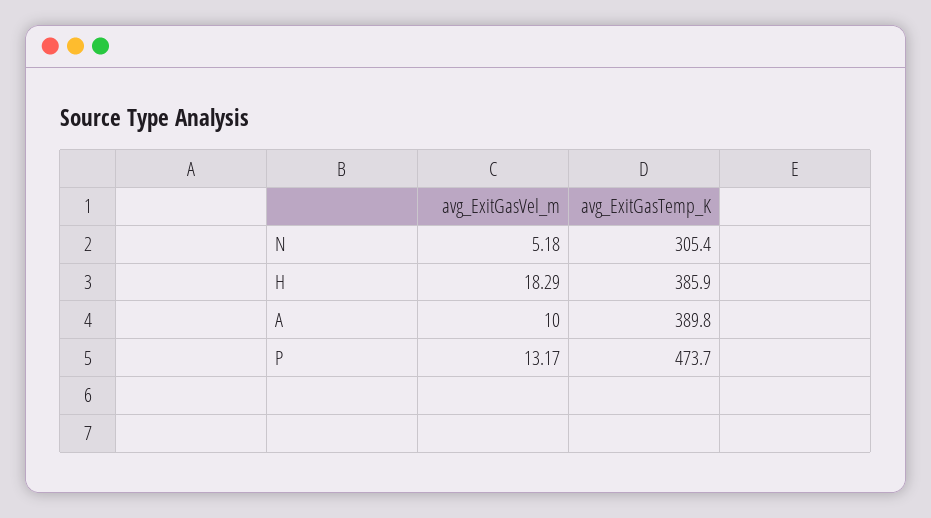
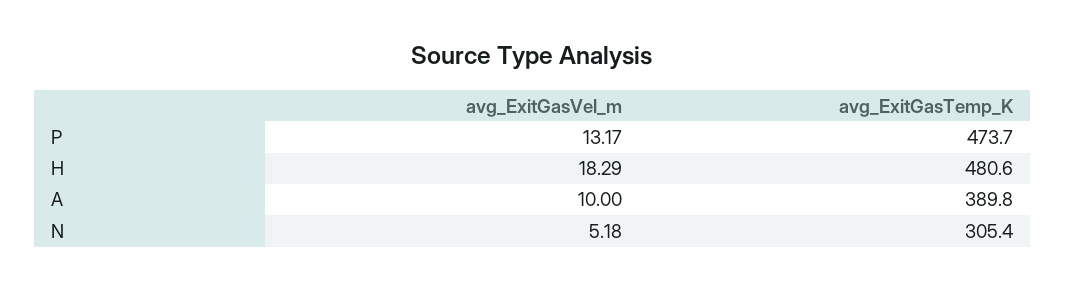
avg_ExitGasTemp_K, H: 385.9 -> 480.6

